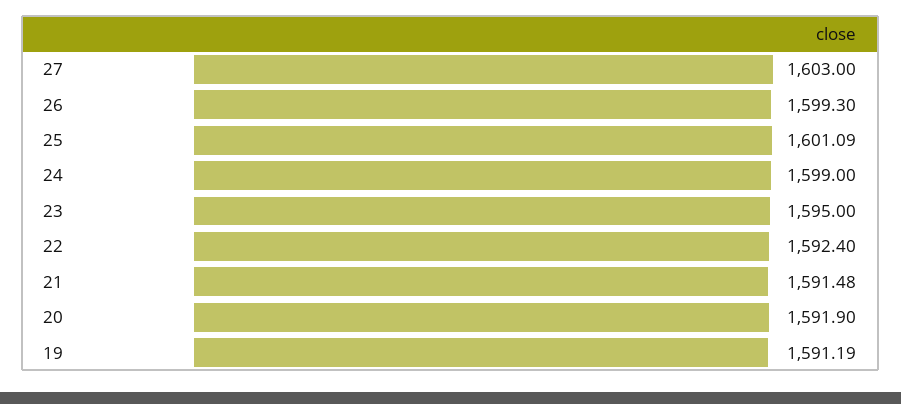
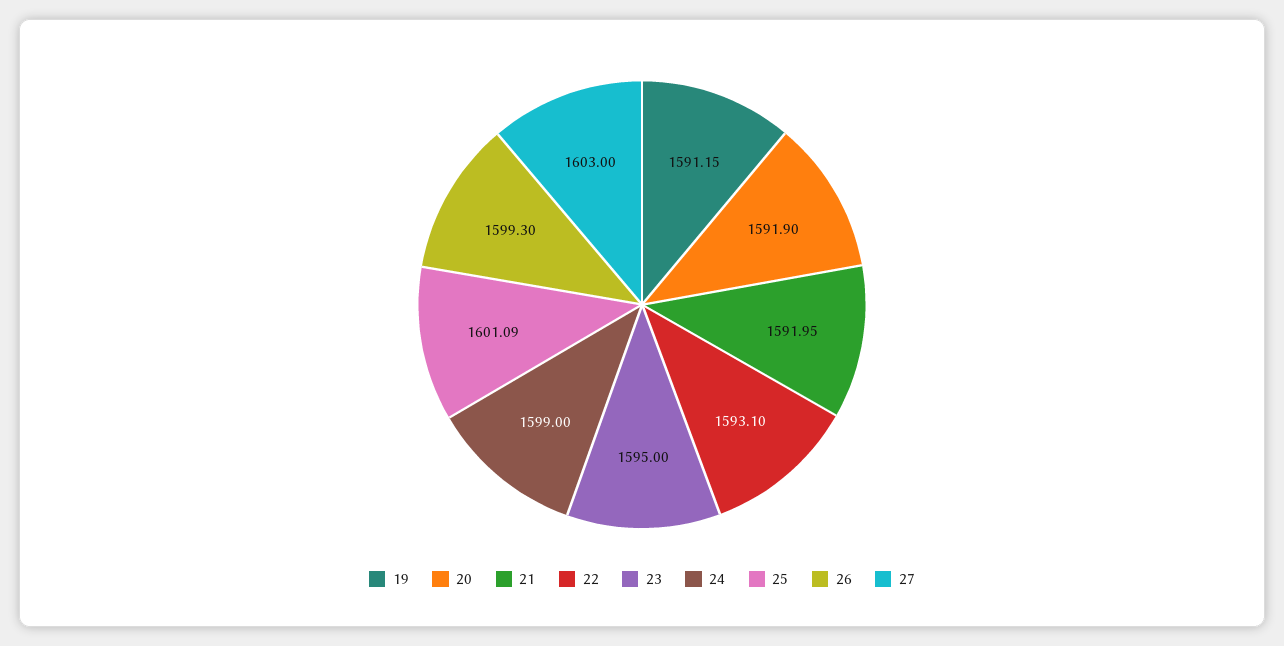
22: 1592.4 -> 1593.1
21: 1591.48 -> 1591.95
19: 1591.19 -> 1591.15

